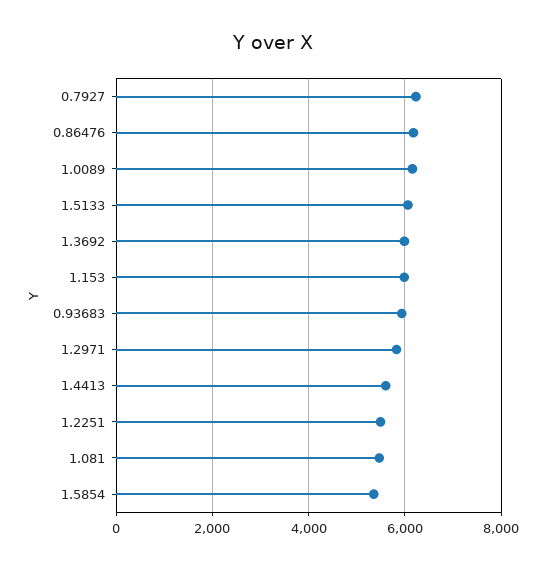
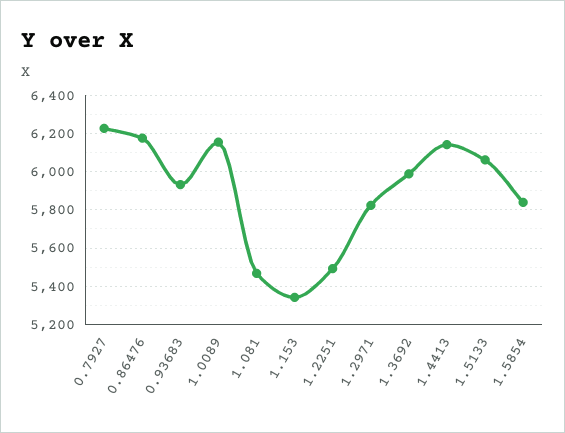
1.153: 6000 -> 5350
1.4413: 5600 -> 6150
1.5854: 5400 -> 5850

